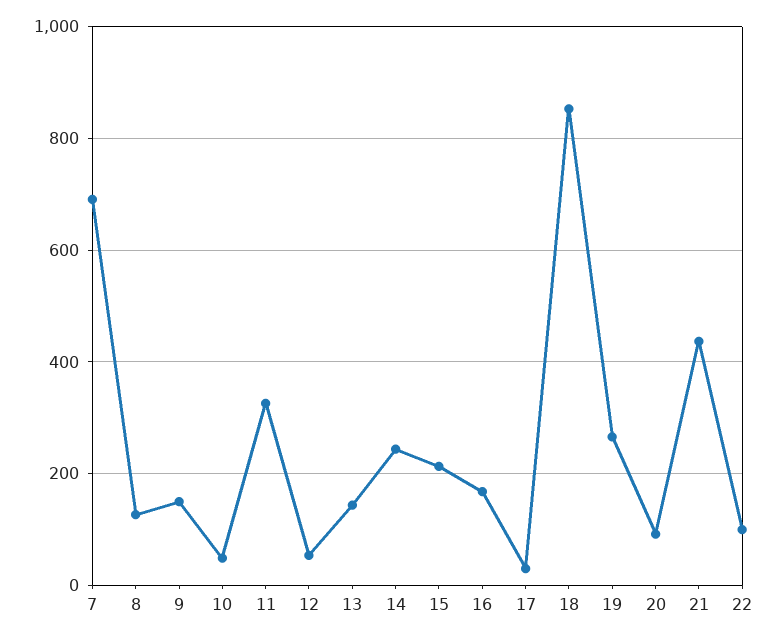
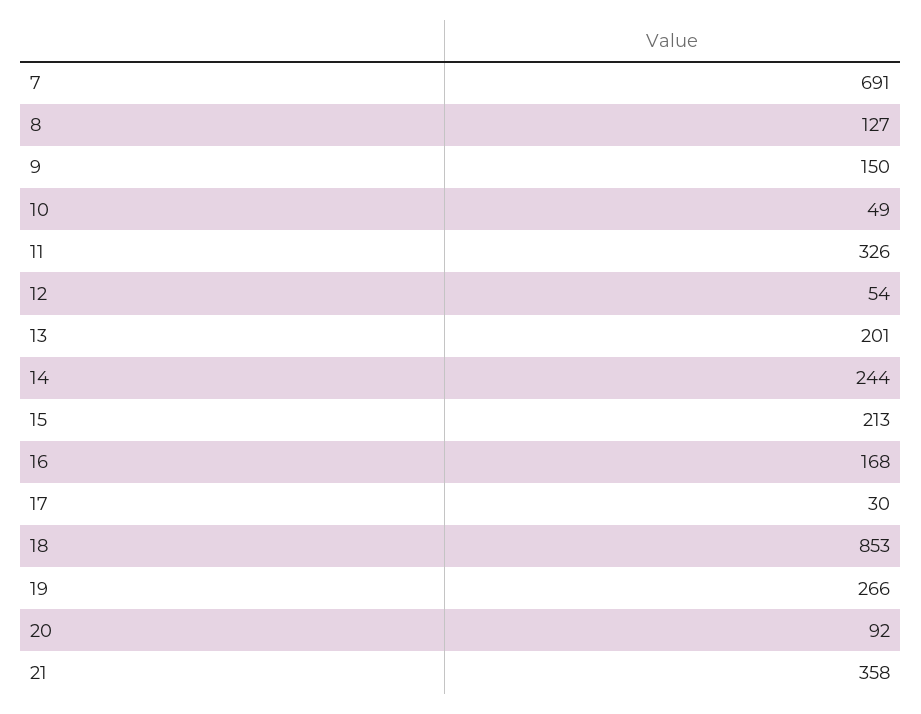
13: 140 -> 201
21: 440 -> 358
22: 100 -> none

